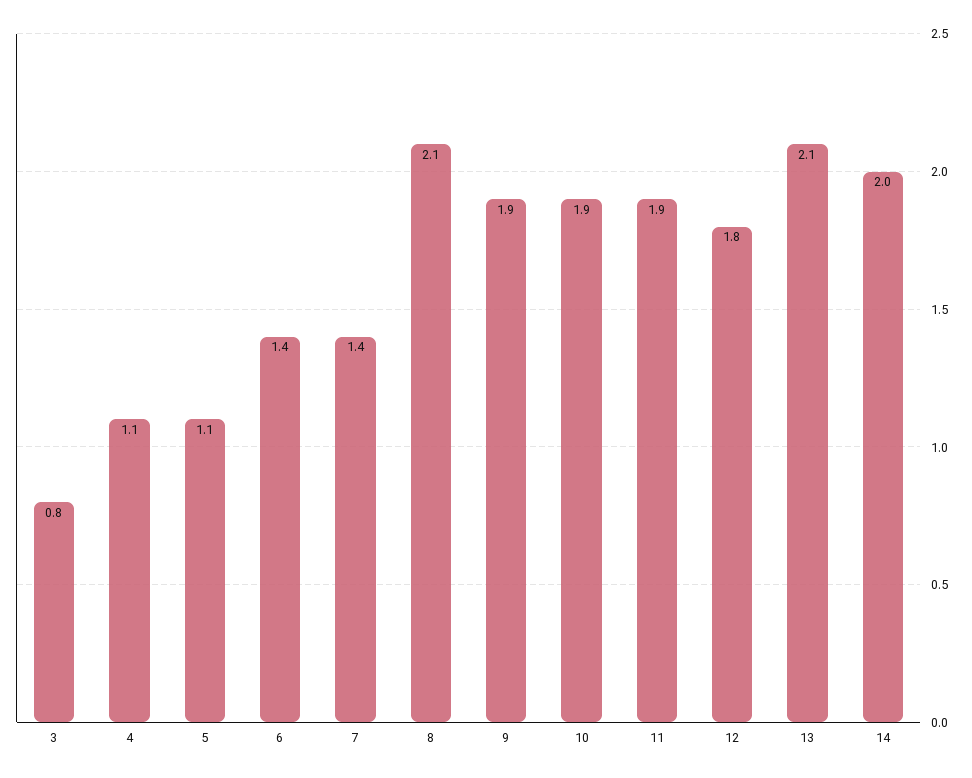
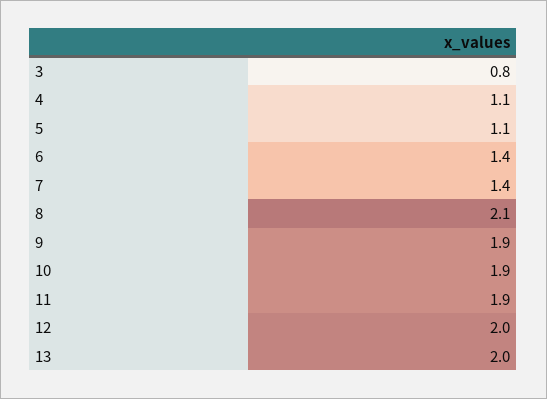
12: 1.8 -> 2
13: 2.1 -> 2
14: 2 -> none

